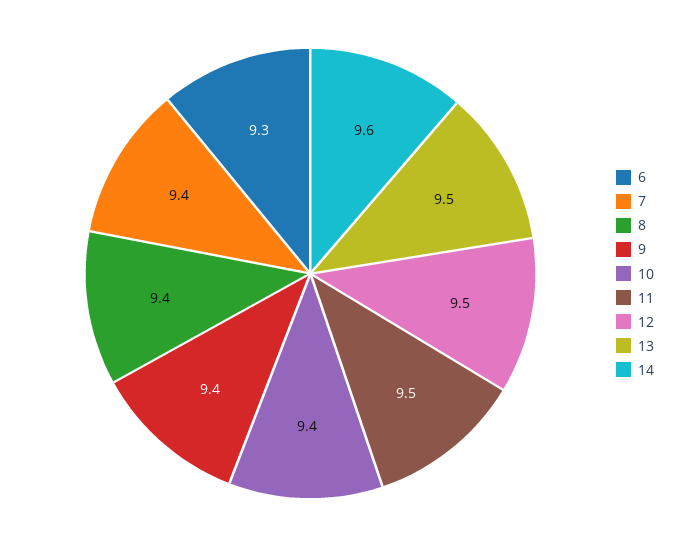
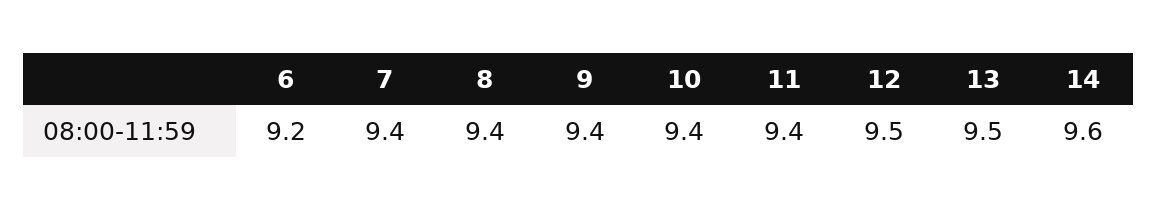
6: 9.3 -> 9.2
11: 9.5 -> 9.4

